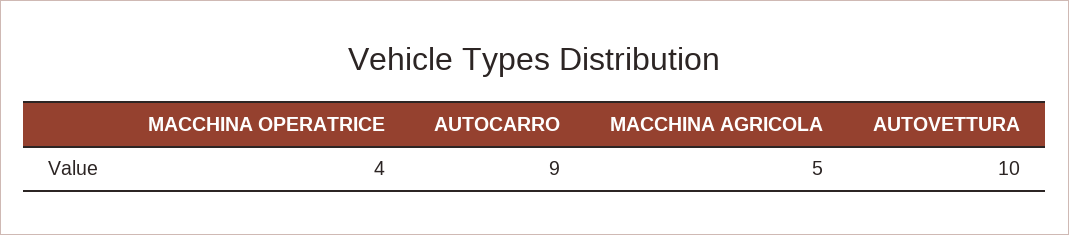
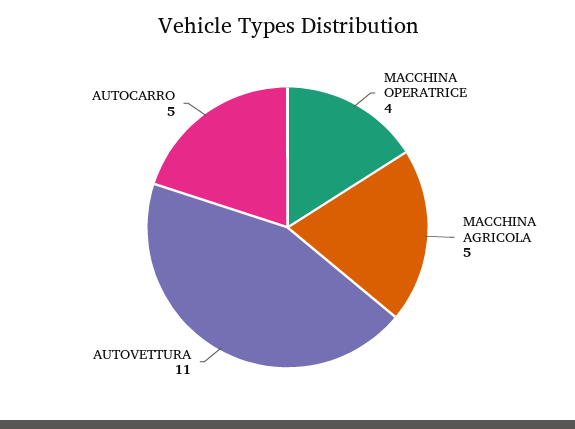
AUTOCARRO: 9 -> 5
AUTOVETTURA: 10 -> 11

